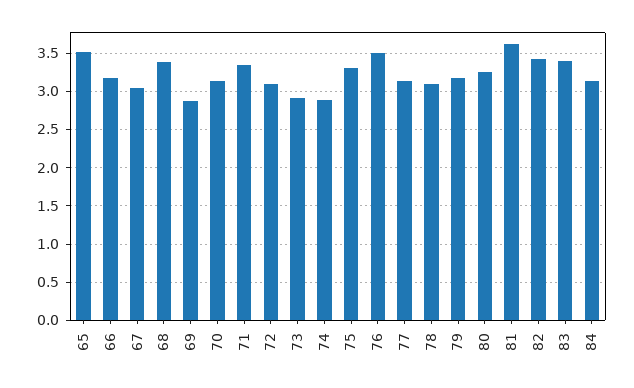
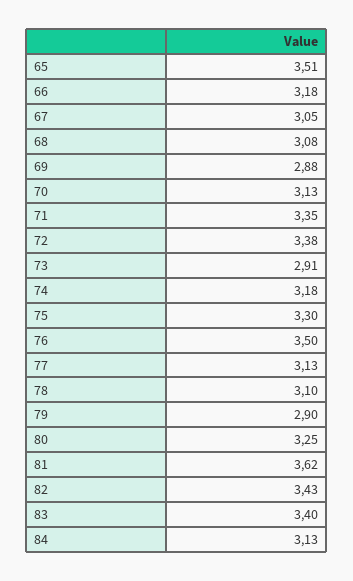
68: 3.4 -> 3.08
72: 3.1 -> 3.38
74: 2.9 -> 3.18
79: 3.2 -> 2.9

